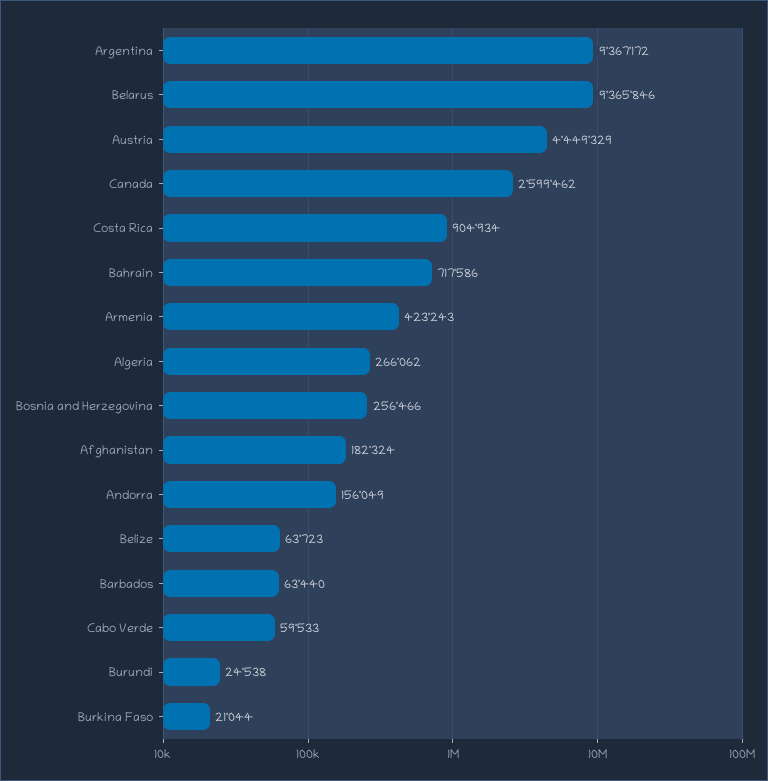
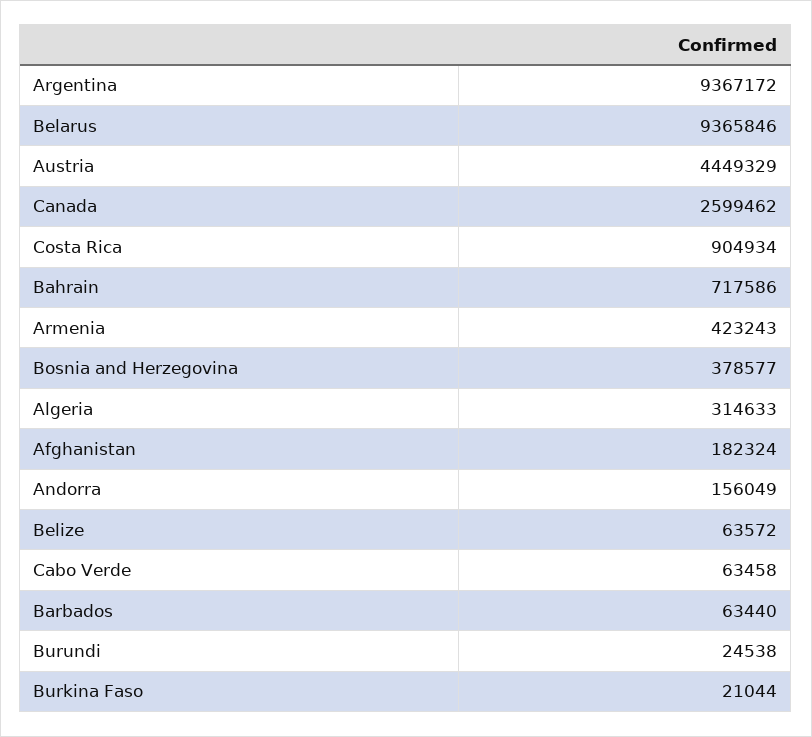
Algeria: 266062 -> 314633
Bosnia and Herzegovina: 256466 -> 378577
Belize: 63723 -> 63572
Cabo Verde: 59533 -> 63458

